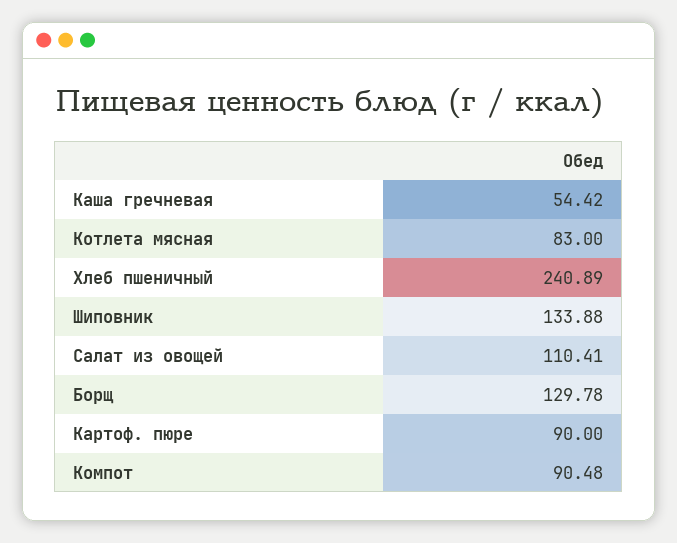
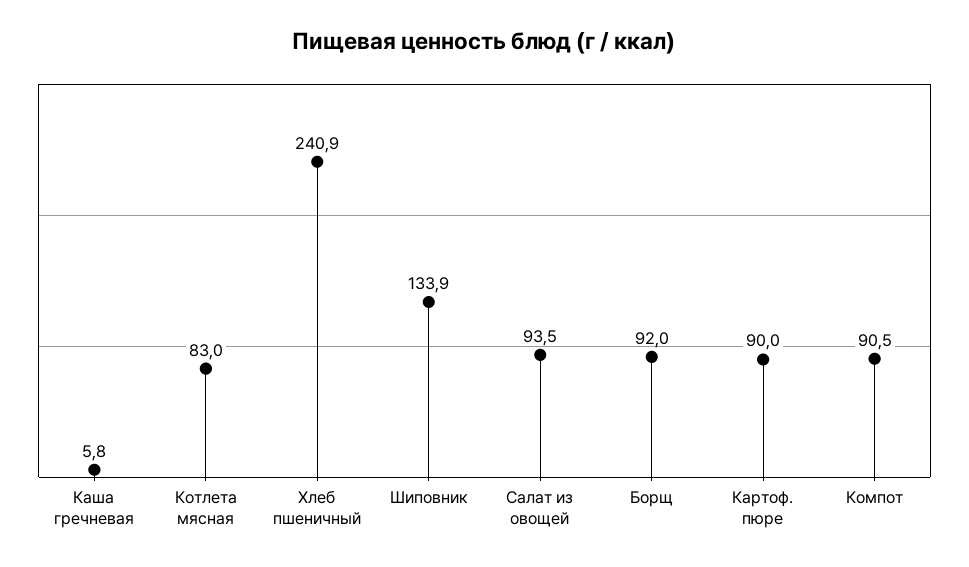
Каша гречневая: 54.42 -> 5.8
Салат из овощей: 110.41 -> 93.5
Борщ: 129.78 -> 92

